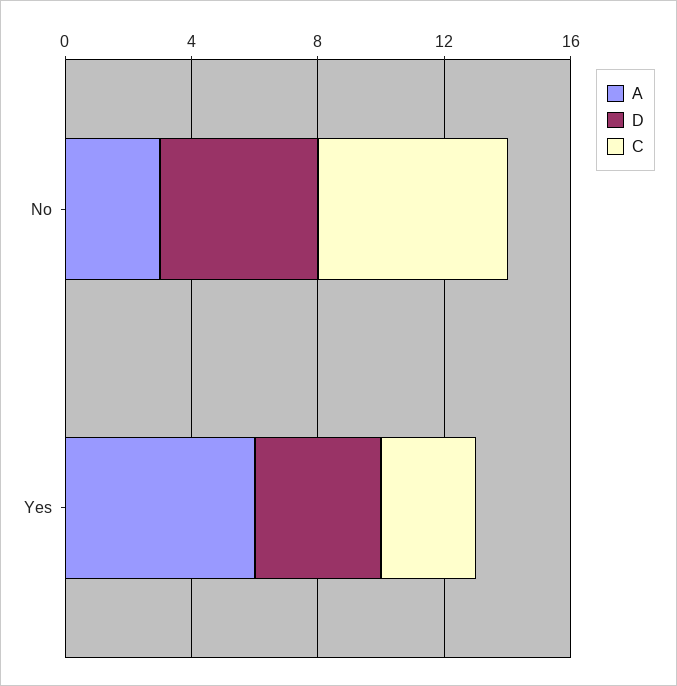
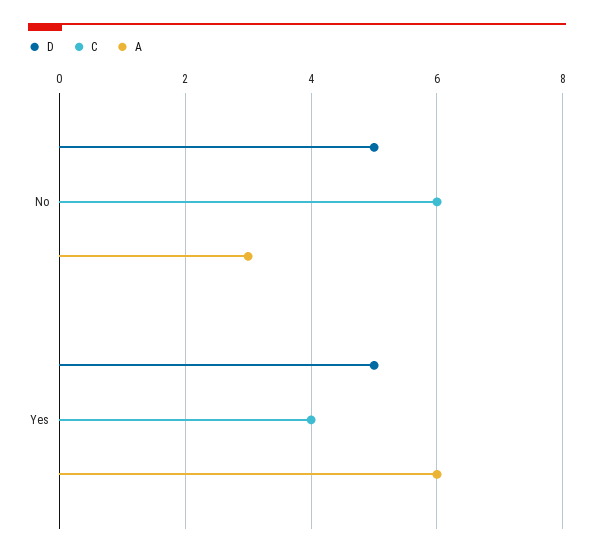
D, Yes: 4 -> 5
C, Yes: 3 -> 4

